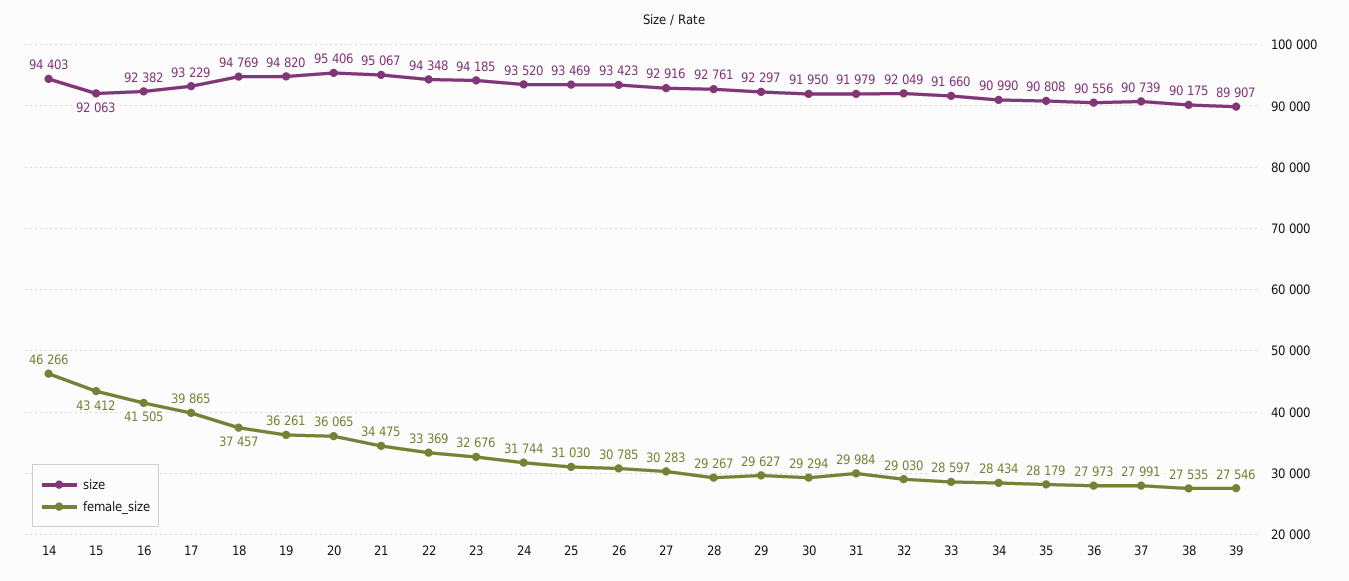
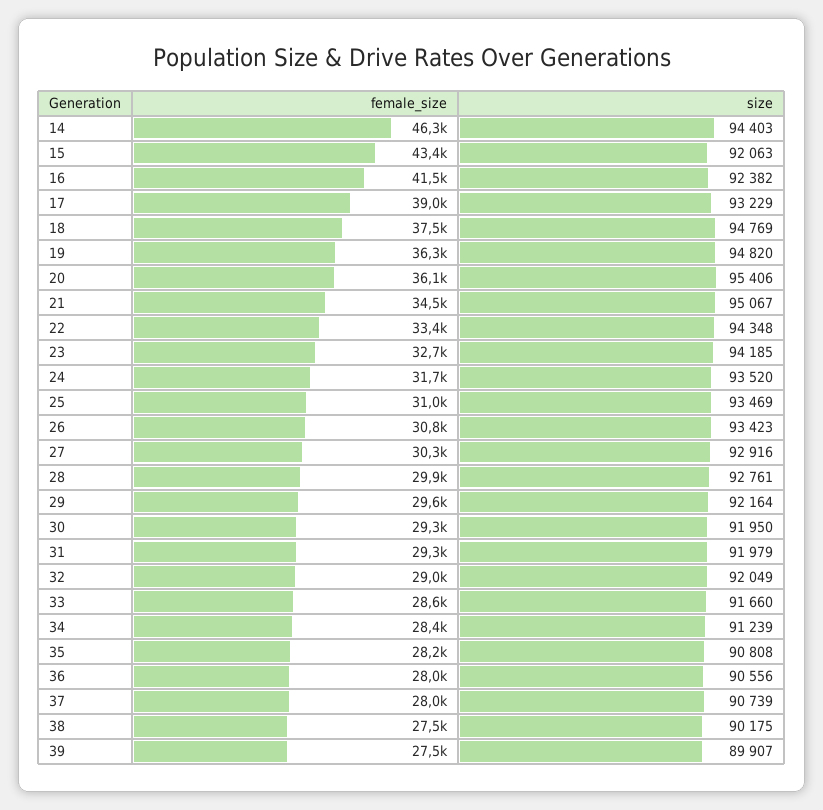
female_size, 17: 39865 -> 39000
female_size, 28: 29267 -> 29900
size, 29: 92297 -> 92164
female_size, 31: 29984 -> 29300
size, 34: 90990 -> 91239

